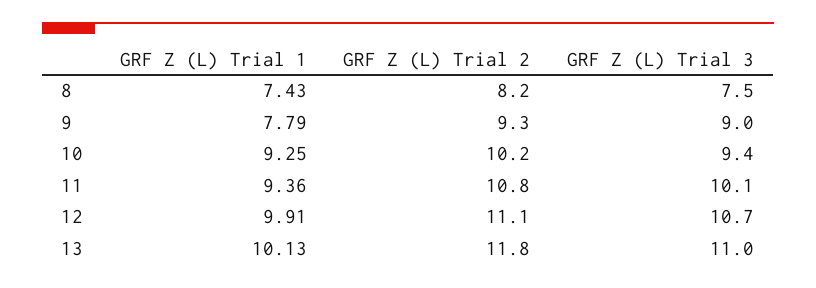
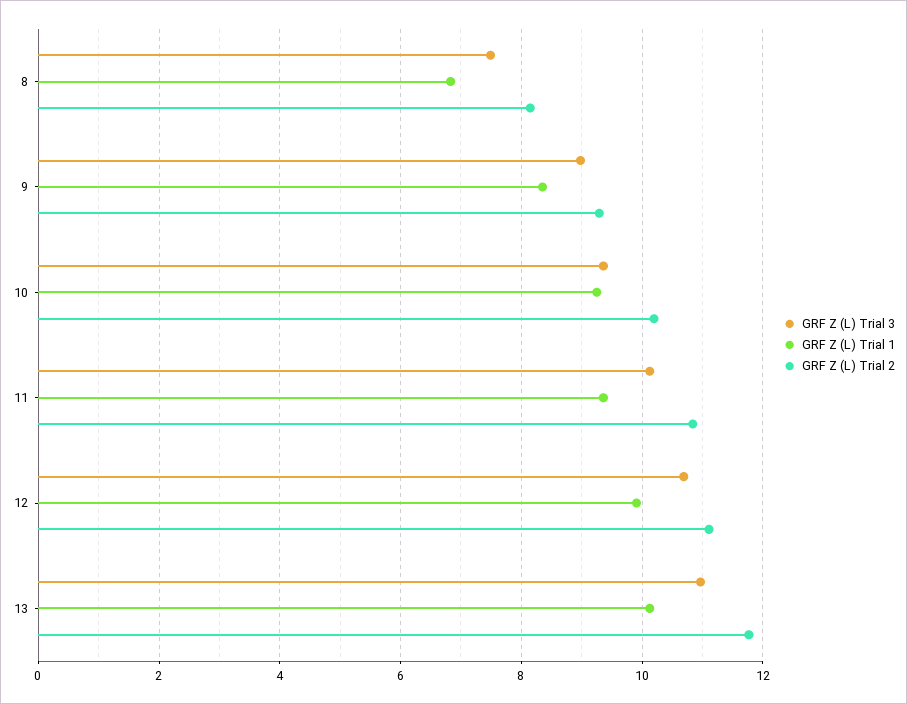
GRF Z (L) Trial 1, 8: 7.43 -> 6.8
GRF Z (L) Trial 1, 9: 7.79 -> 8.4

